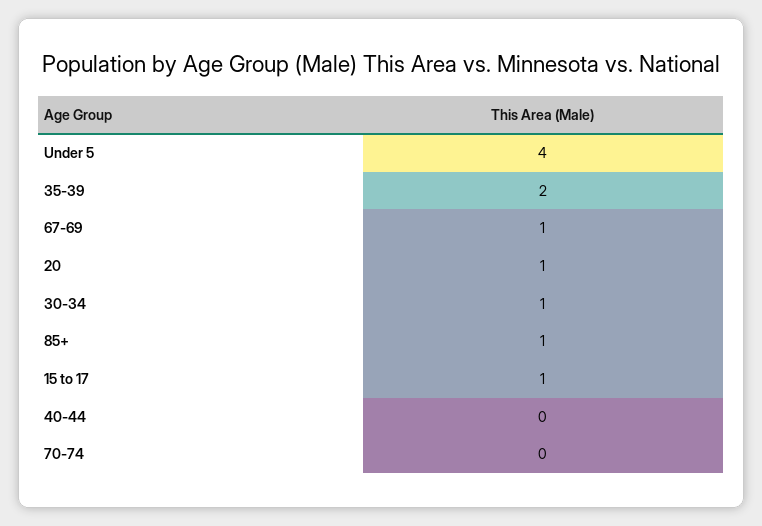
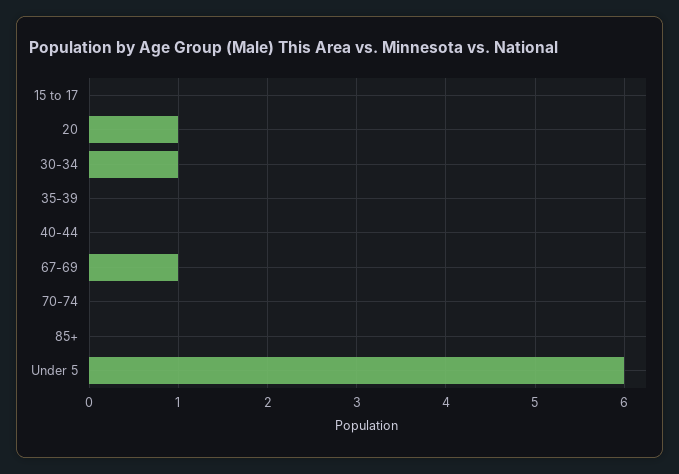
Under 5: 4 -> 6
35-39: 2 -> 0
85+: 1 -> 0
15 to 17: 1 -> 0

